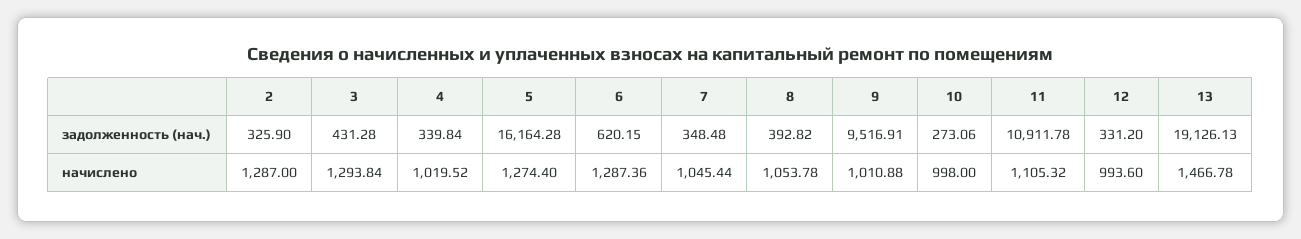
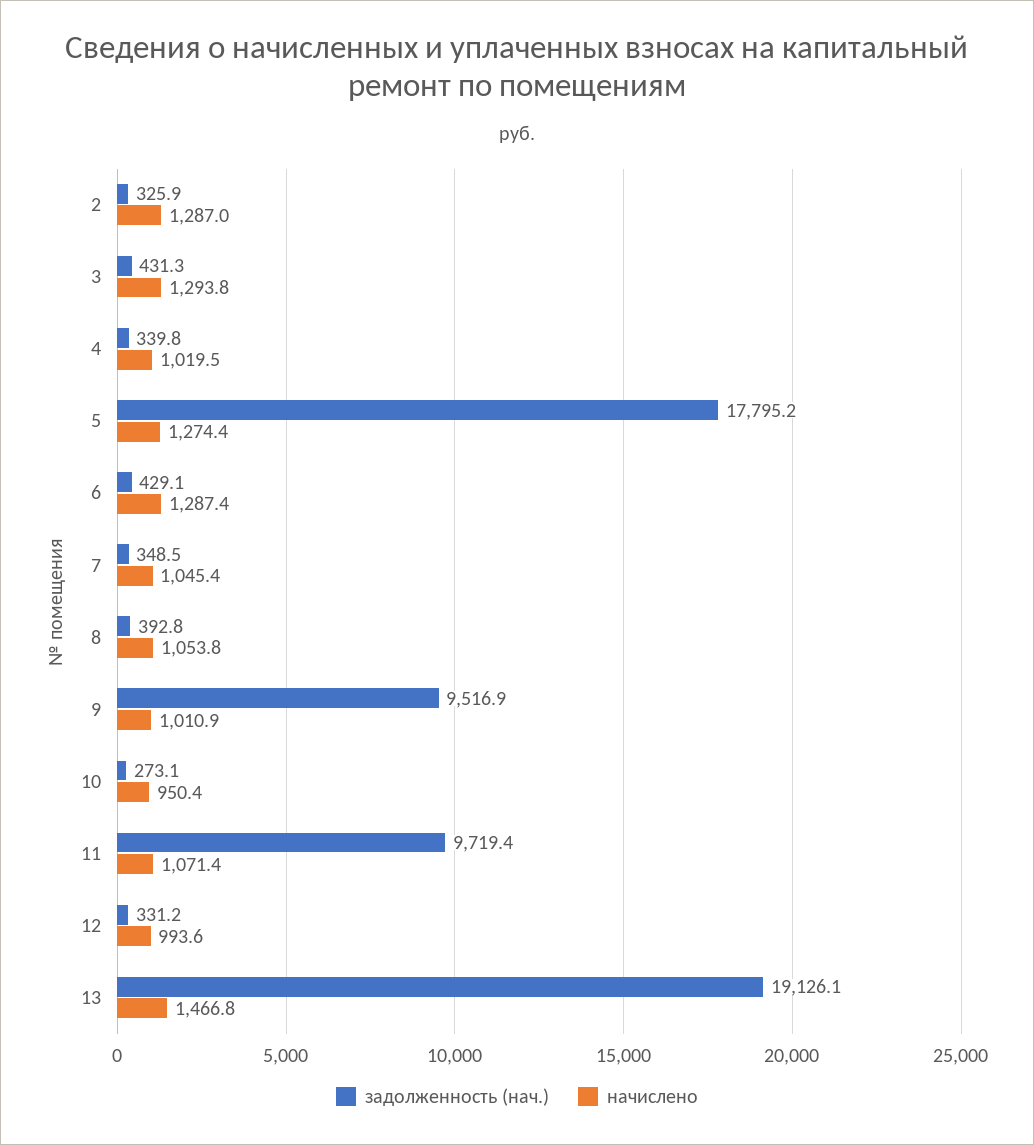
задолженность (нач.), 5: 16164.28 -> 17795.2
задолженность (нач.), 6: 620.15 -> 429.1
задолженность (нач.), 11: 10911.78 -> 9719.4
начислено, 10: 998 -> 950.4
начислено, 11: 1105.32 -> 1071.4

